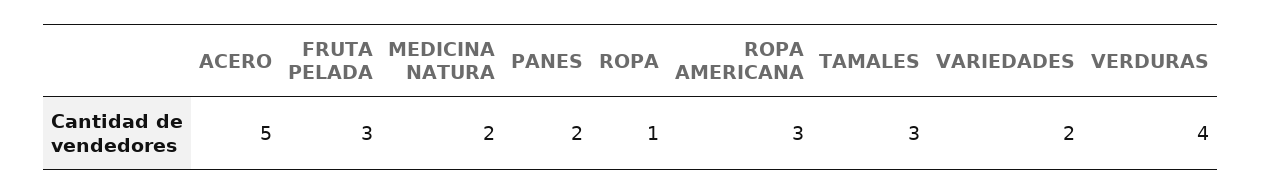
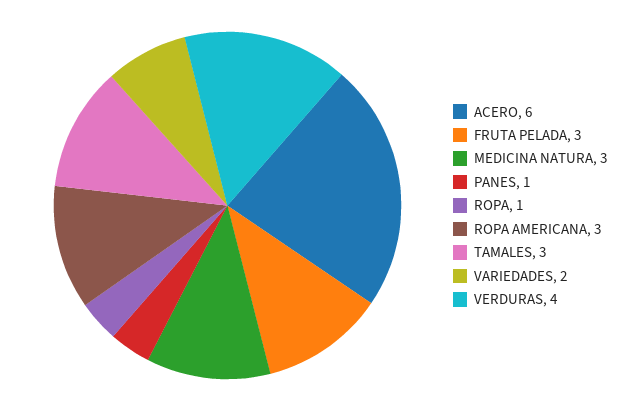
ACERO: 5 -> 6
MEDICINA NATURA: 2 -> 3
PANES: 2 -> 1

